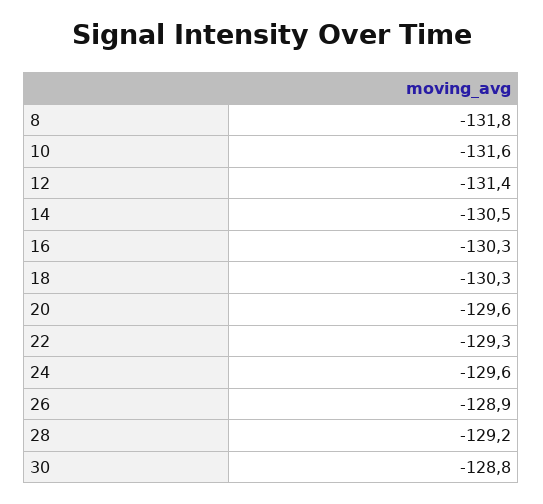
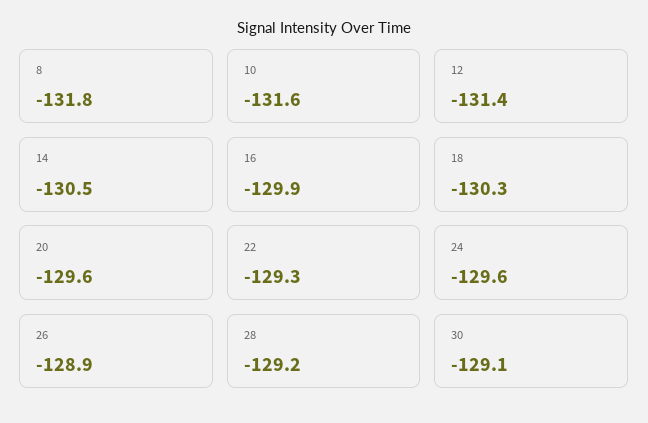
16: -130.3 -> -129.9
30: -128.8 -> -129.1

